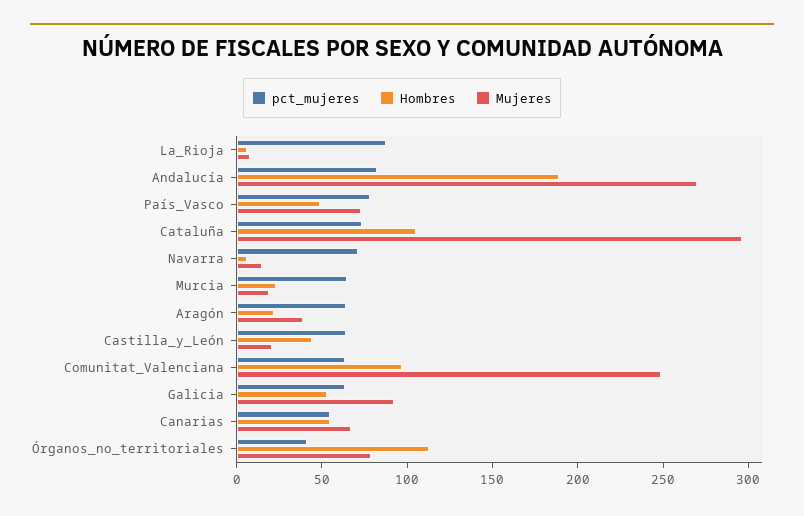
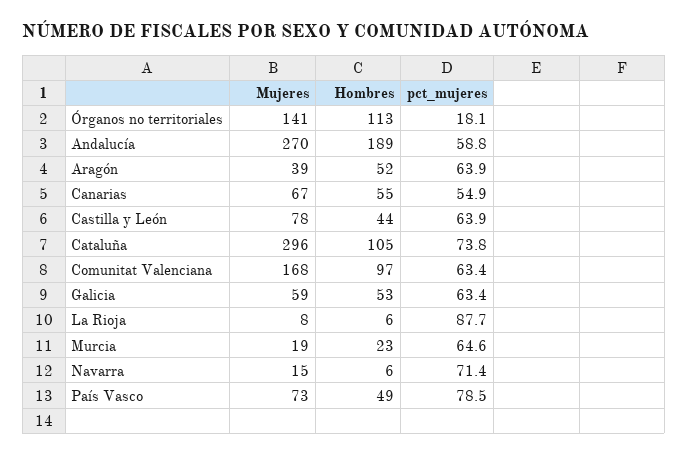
pct_mujeres, Andalucía: 80 -> 58.8
Hombres, Aragón: 20 -> 52
Mujeres, Castilla_y_León: 20 -> 78
Mujeres, Comunitat_Valenciana: 250 -> 168
Mujeres, Galicia: 90 -> 59
pct_mujeres, Órganos_no_territoriales: 40 -> 18.1
Mujeres, Órganos_no_territoriales: 80 -> 141

